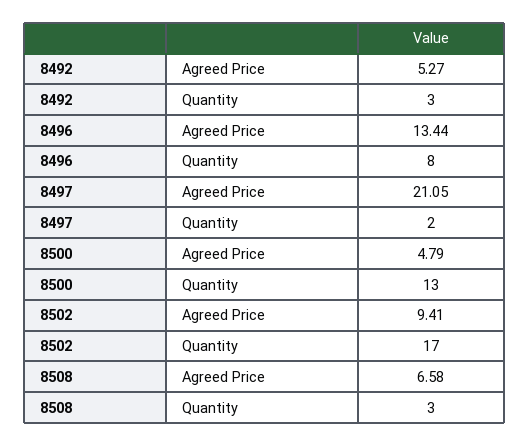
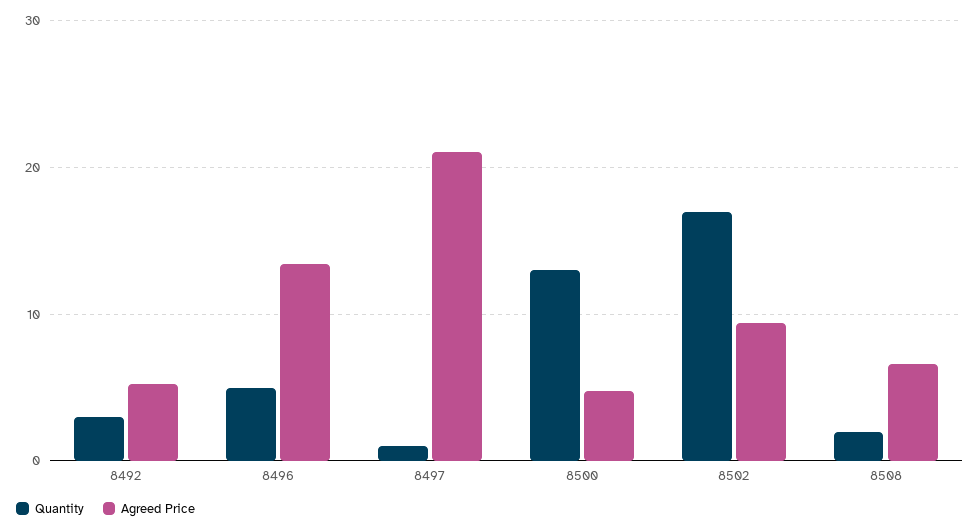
Quantity, 8496: 8 -> 5
Quantity, 8497: 2 -> 1
Quantity, 8508: 3 -> 2

